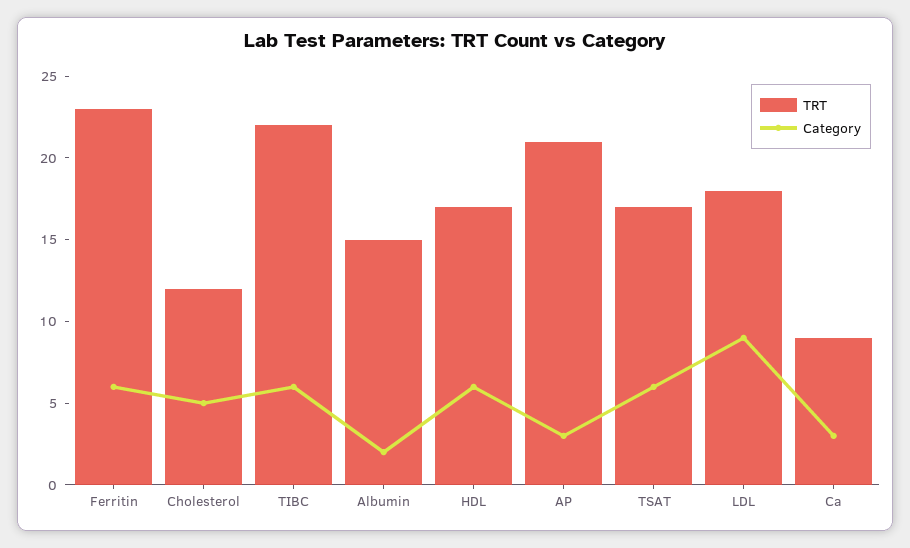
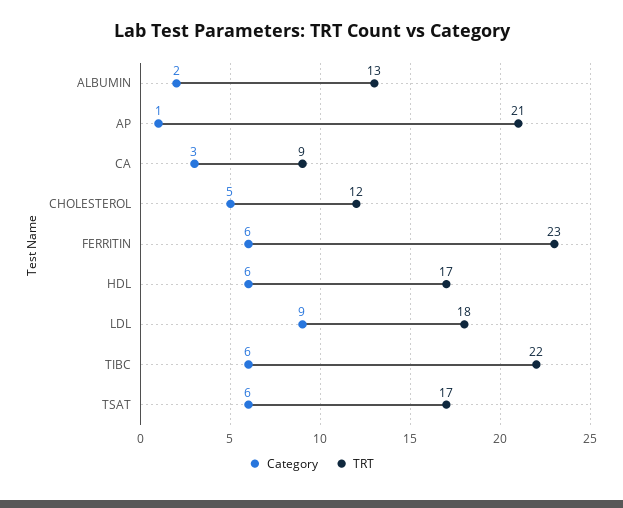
TRT, Albumin: 15 -> 13
Category, AP: 3 -> 1

